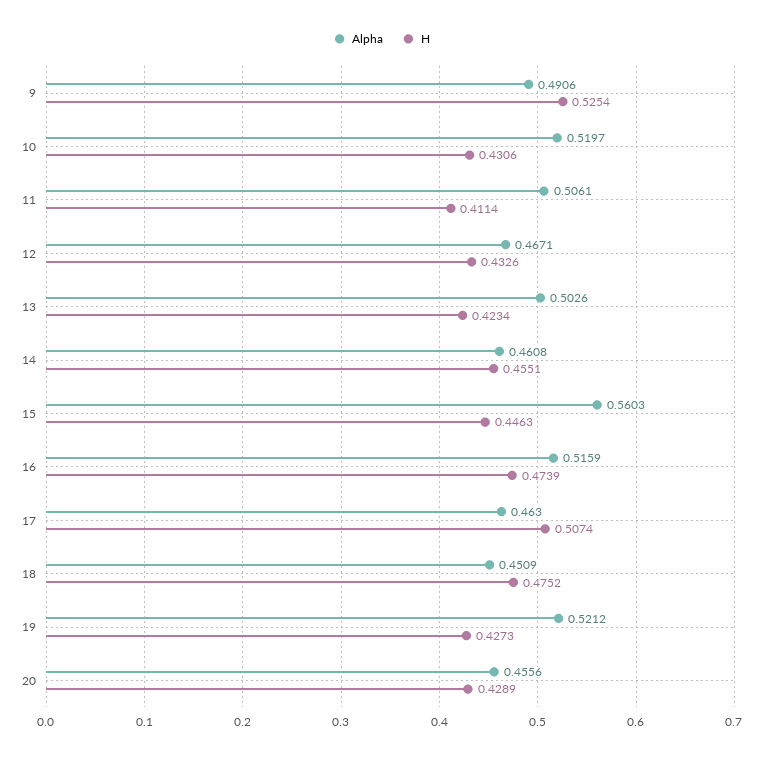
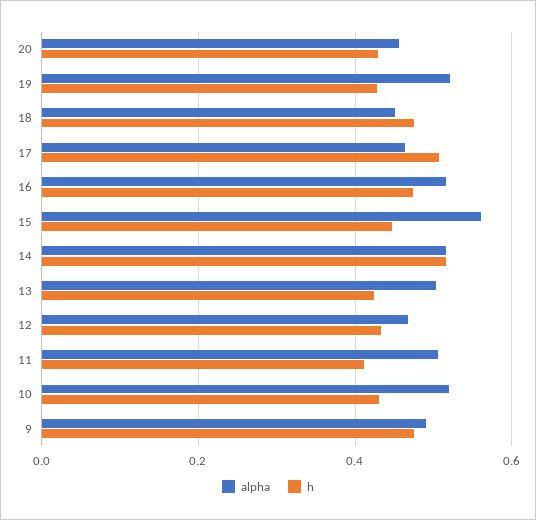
H, 9: 0.5254 -> 0.48
Alpha, 14: 0.4608 -> 0.52
H, 14: 0.4551 -> 0.52

